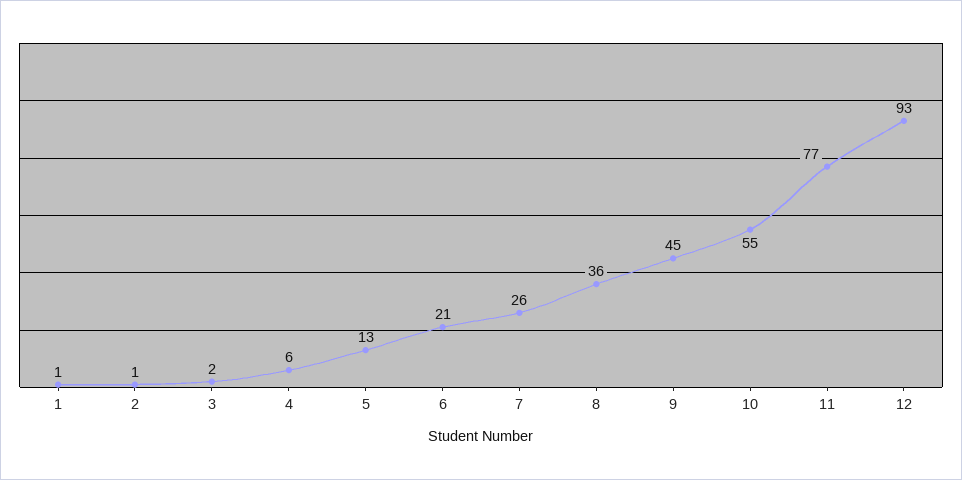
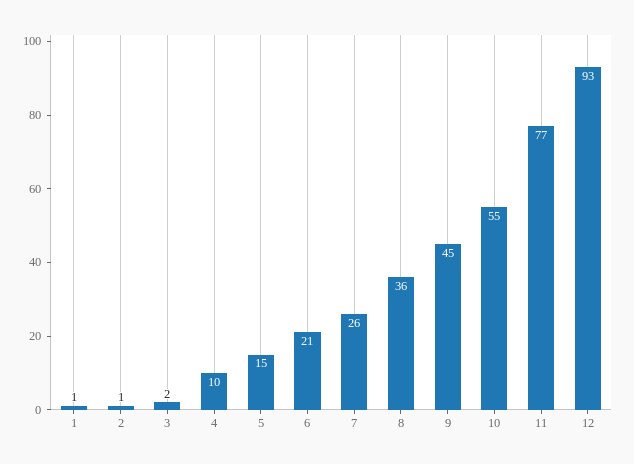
4: 6 -> 10
5: 13 -> 15

